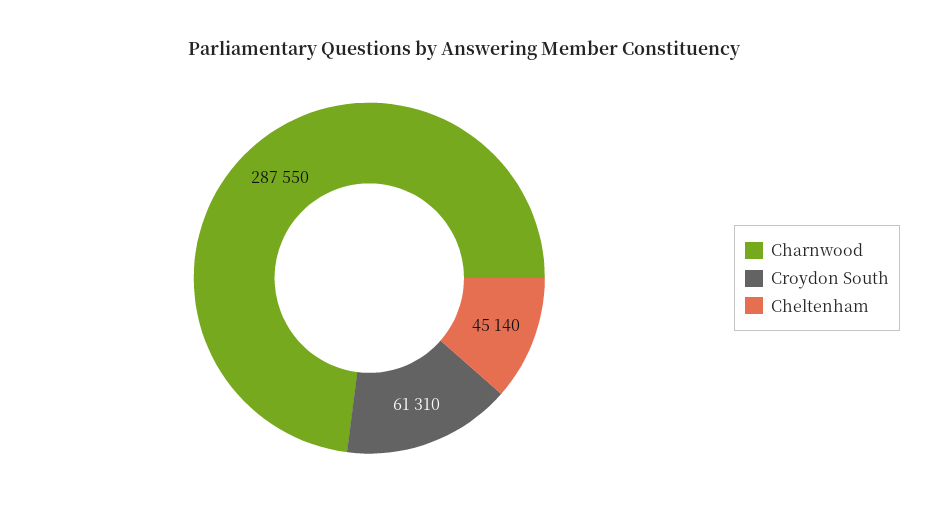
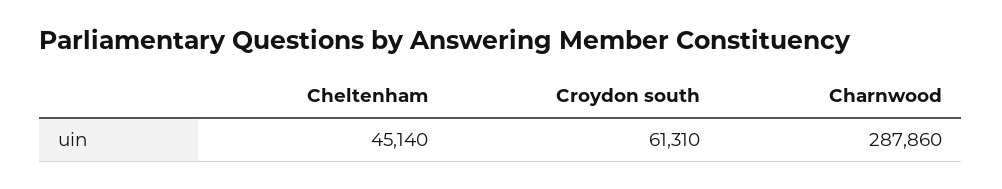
Charnwood: 287550 -> 287860

